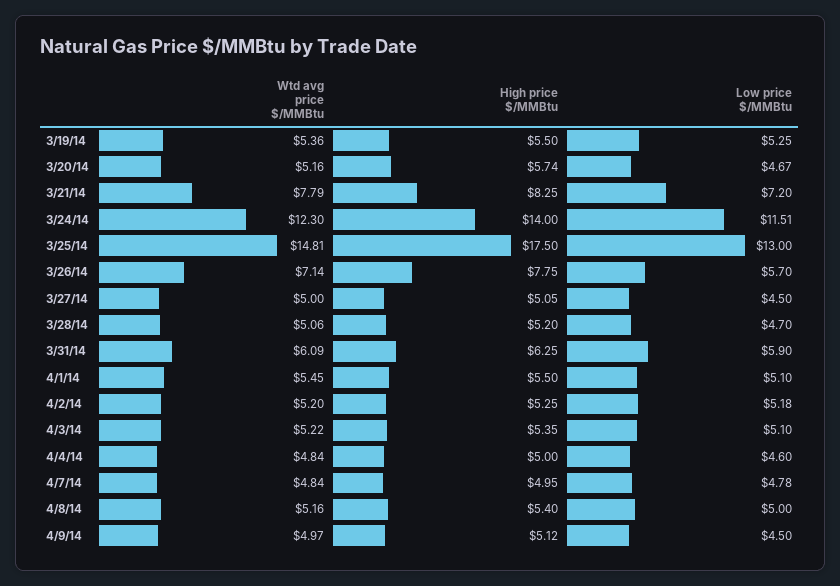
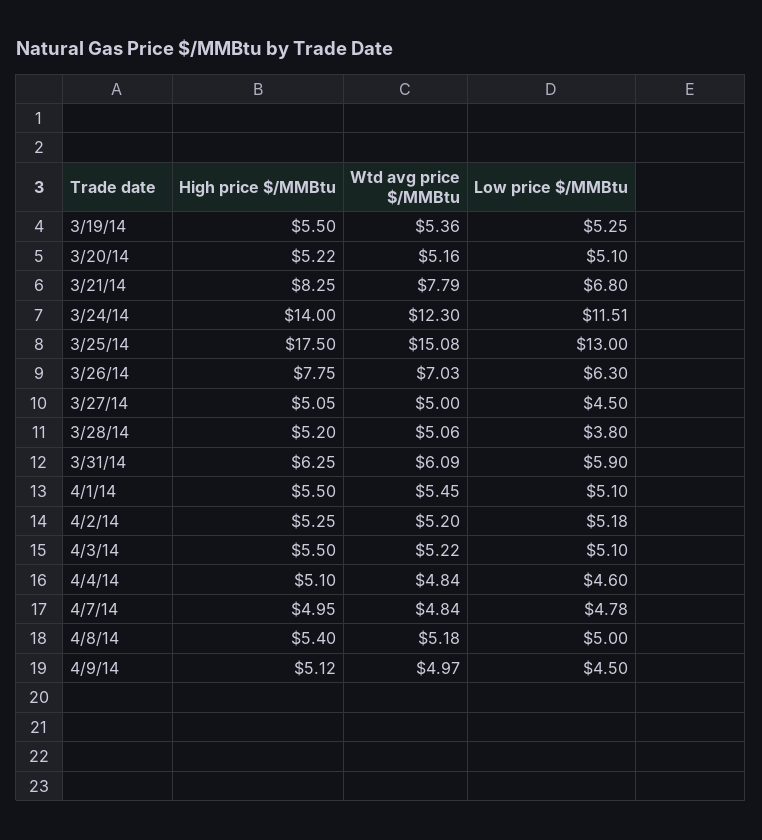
High price $/MMBtu, 3/20/14: 5.74 -> 5.22
Low price $/MMBtu, 3/20/14: 4.67 -> 5.1
Low price $/MMBtu, 3/21/14: 7.2 -> 6.8
Wtd avg price $/MMBtu, 3/25/14: 14.81 -> 15.08
Wtd avg price $/MMBtu, 3/26/14: 7.14 -> 7.03
Low price $/MMBtu, 3/26/14: 5.7 -> 6.3
Low price $/MMBtu, 3/28/14: 4.7 -> 3.8
High price $/MMBtu, 4/3/14: 5.35 -> 5.5
High price $/MMBtu, 4/4/14: 5 -> 5.1
Wtd avg price $/MMBtu, 4/8/14: 5.16 -> 5.18

